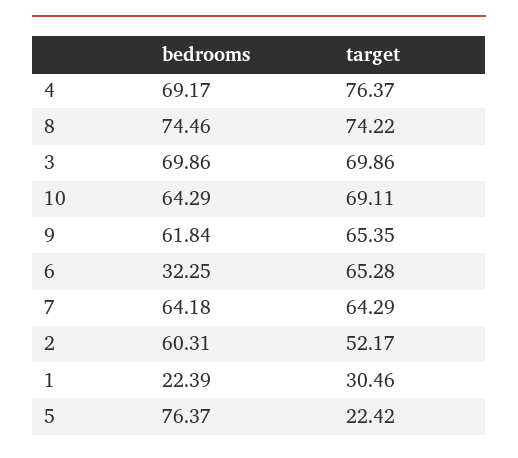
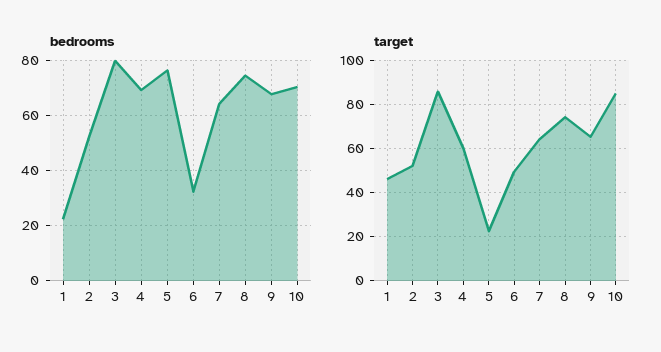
target, 4: 76.37 -> 60
bedrooms, 3: 69.86 -> 80
target, 3: 69.86 -> 85
bedrooms, 10: 64.29 -> 70
target, 10: 69.11 -> 85
bedrooms, 9: 61.84 -> 67.5
target, 6: 65.28 -> 50
bedrooms, 2: 60.31 -> 52.5
target, 1: 30.46 -> 45

